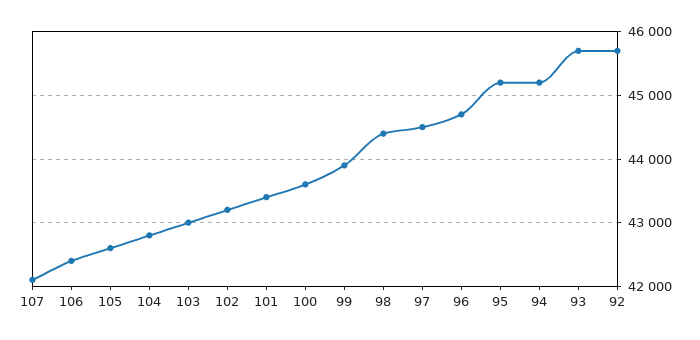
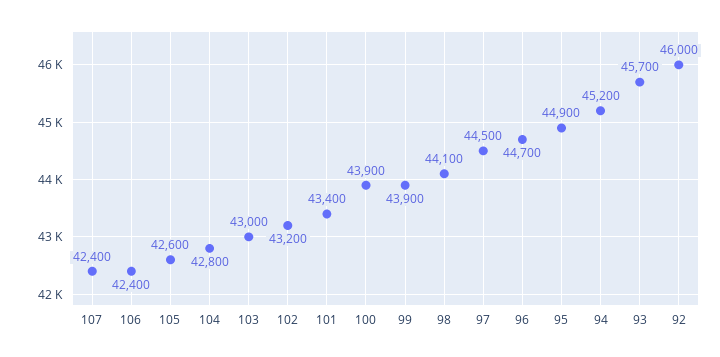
107: 42100 -> 42400
100: 43600 -> 43900
98: 44400 -> 44100
95: 45200 -> 44900
92: 45700 -> 46000

